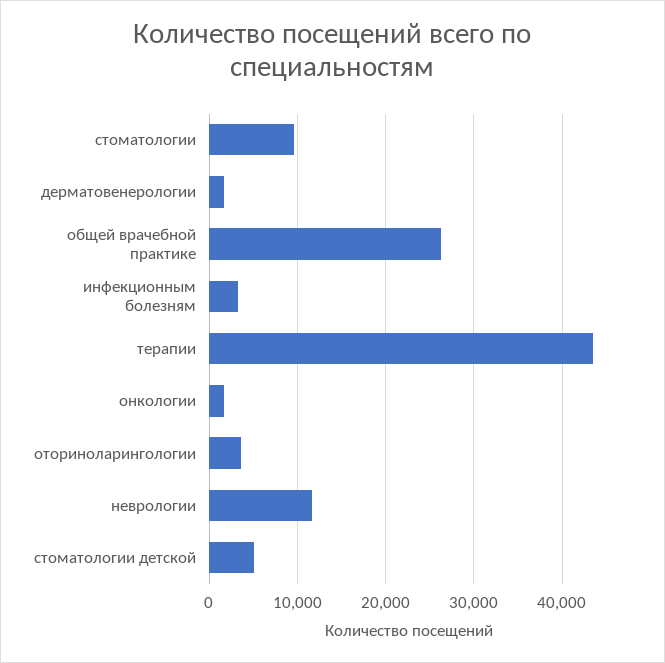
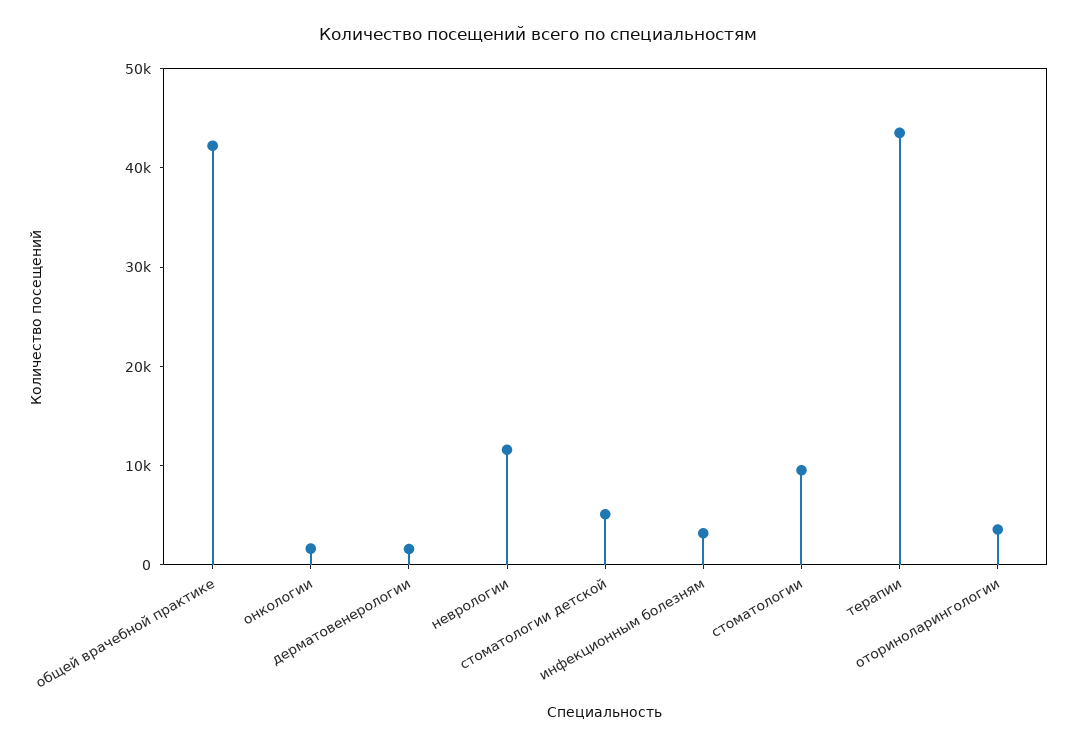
общей врачебной практике: 26000 -> 42000

